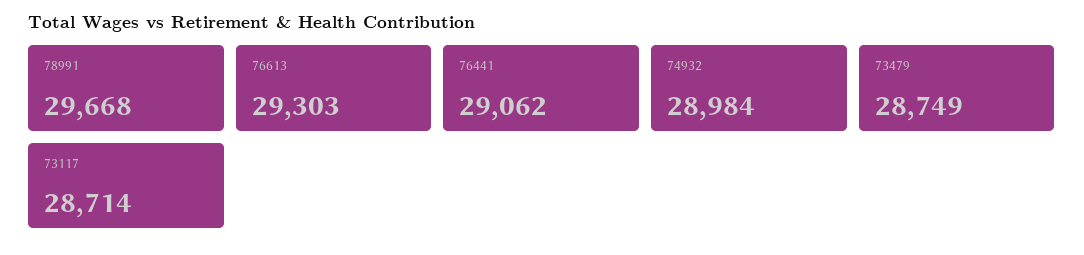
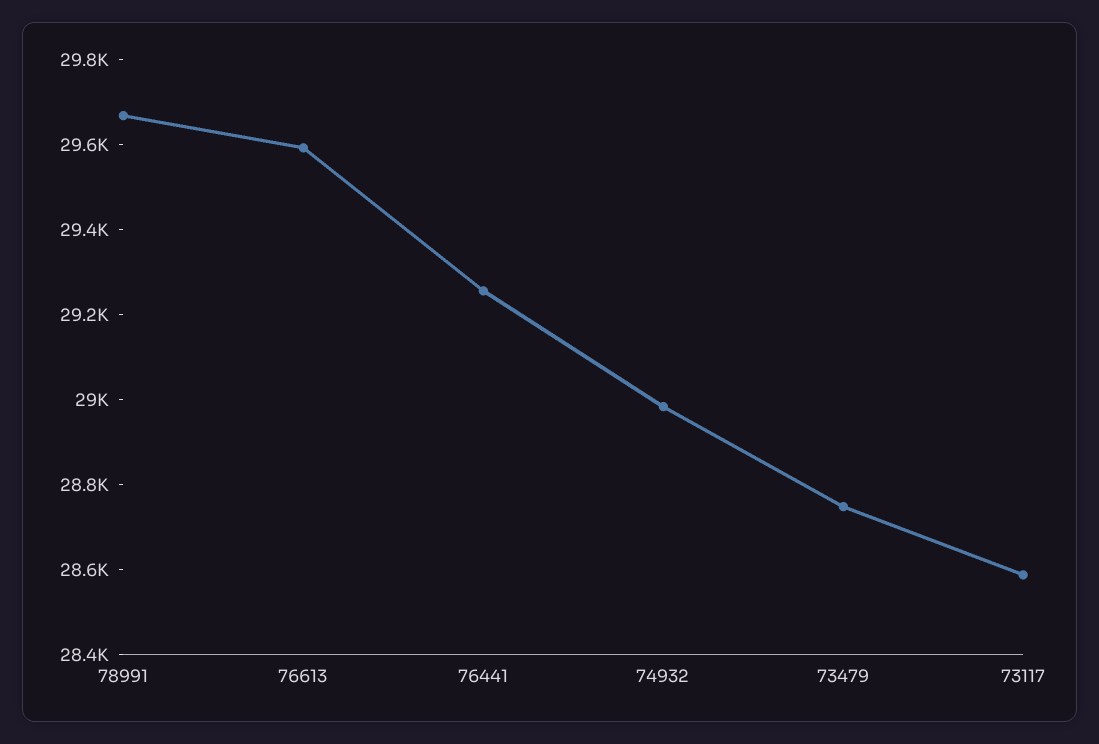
76613: 29303 -> 29600
76441: 29062 -> 29250
73117: 28714 -> 28600

